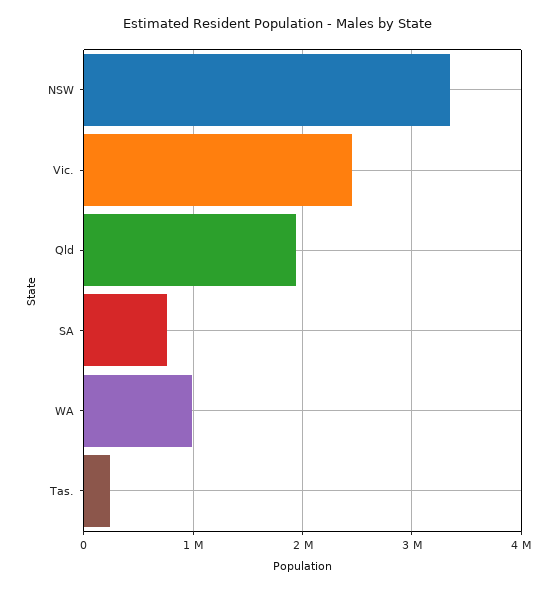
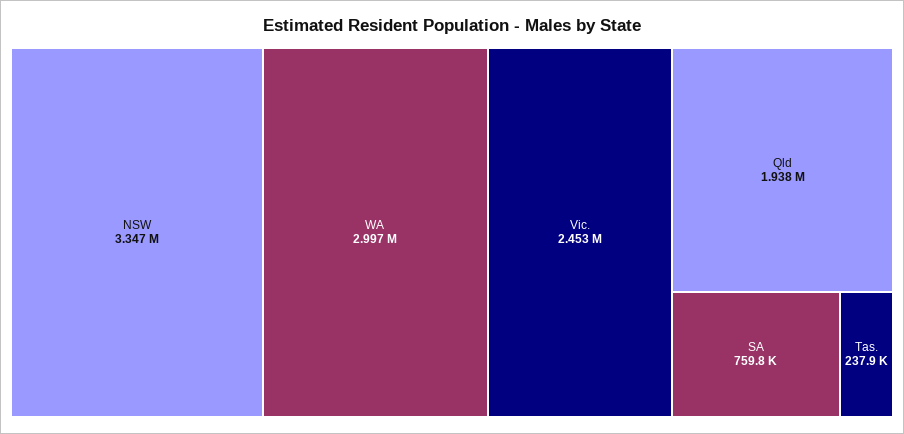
WA: 1000000 -> 2997000

